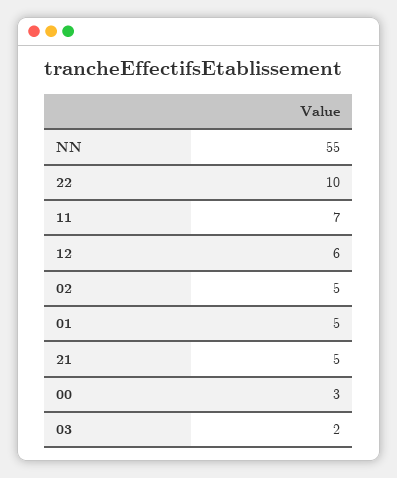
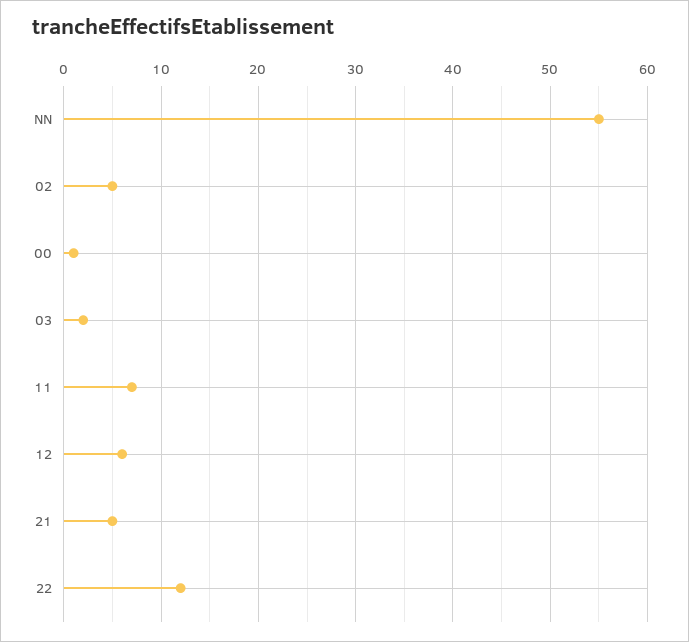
22: 10 -> 12
01: 5 -> none
00: 3 -> 1

